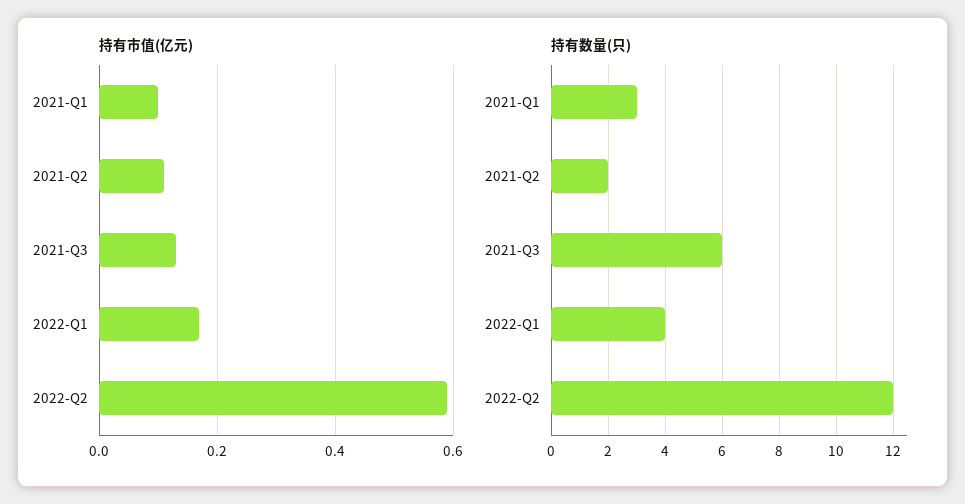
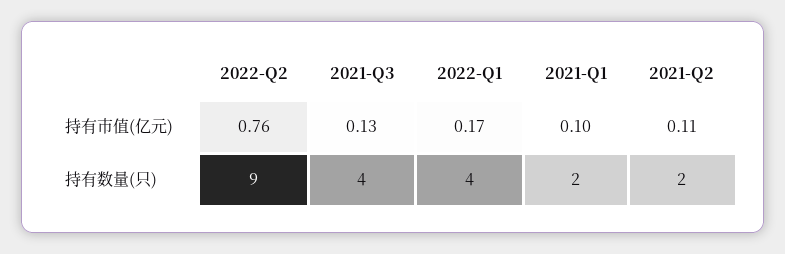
持有市值(亿元), 2022-Q2: 0.6 -> 0.76
持有数量(只), 2021-Q1: 3 -> 2
持有数量(只), 2021-Q3: 6 -> 4
持有数量(只), 2022-Q2: 12 -> 9

